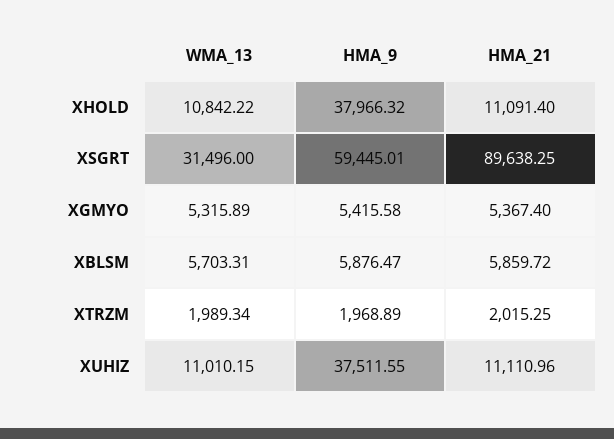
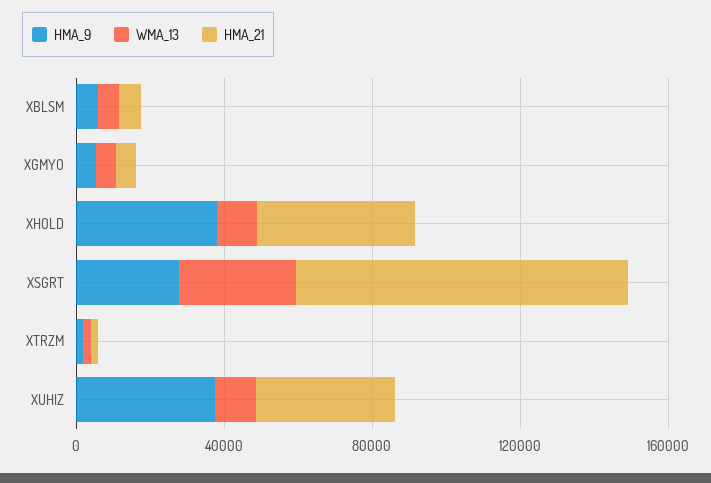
HMA_21, XHOLD: 11091.4 -> 40000
HMA_9, XSGRT: 59445.01 -> 30000
HMA_21, XUHIZ: 11110.96 -> 40000

